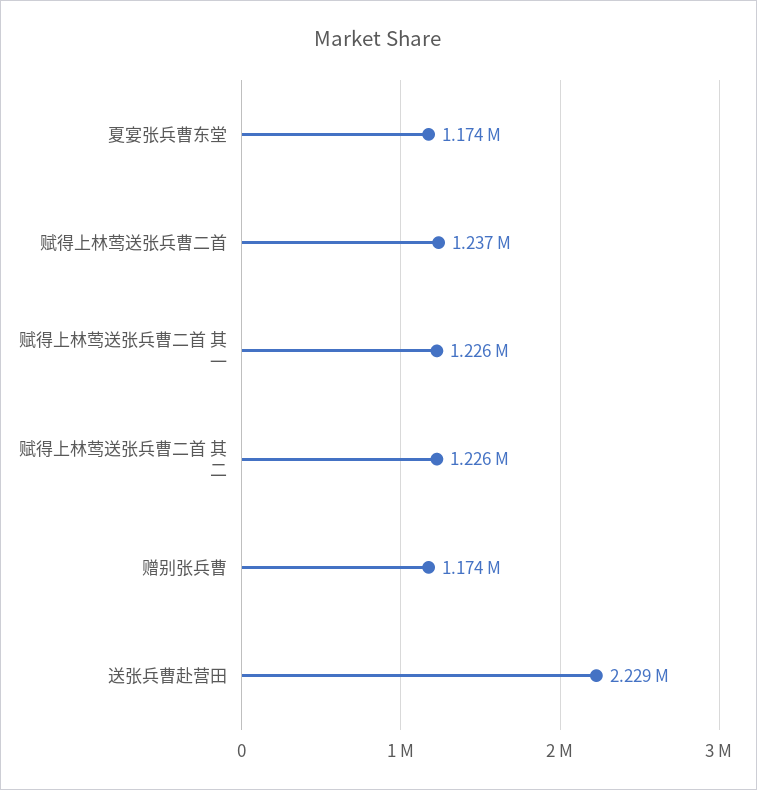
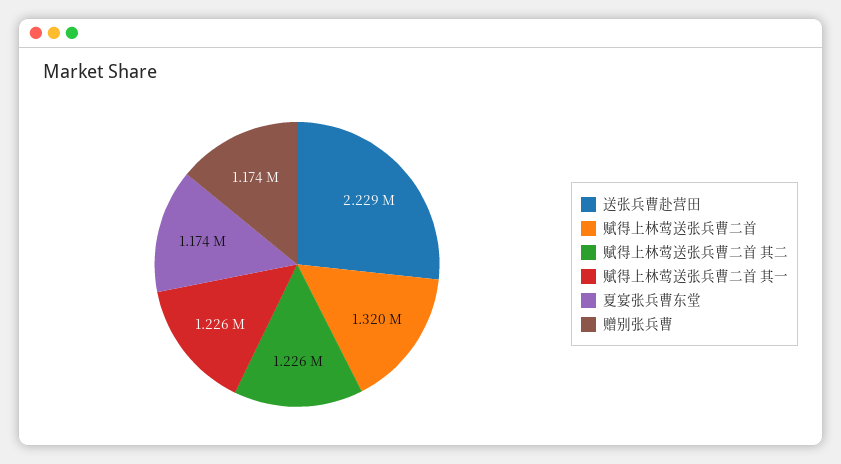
赋得上林莺送张兵曹二首: 1237000 -> 1320000

